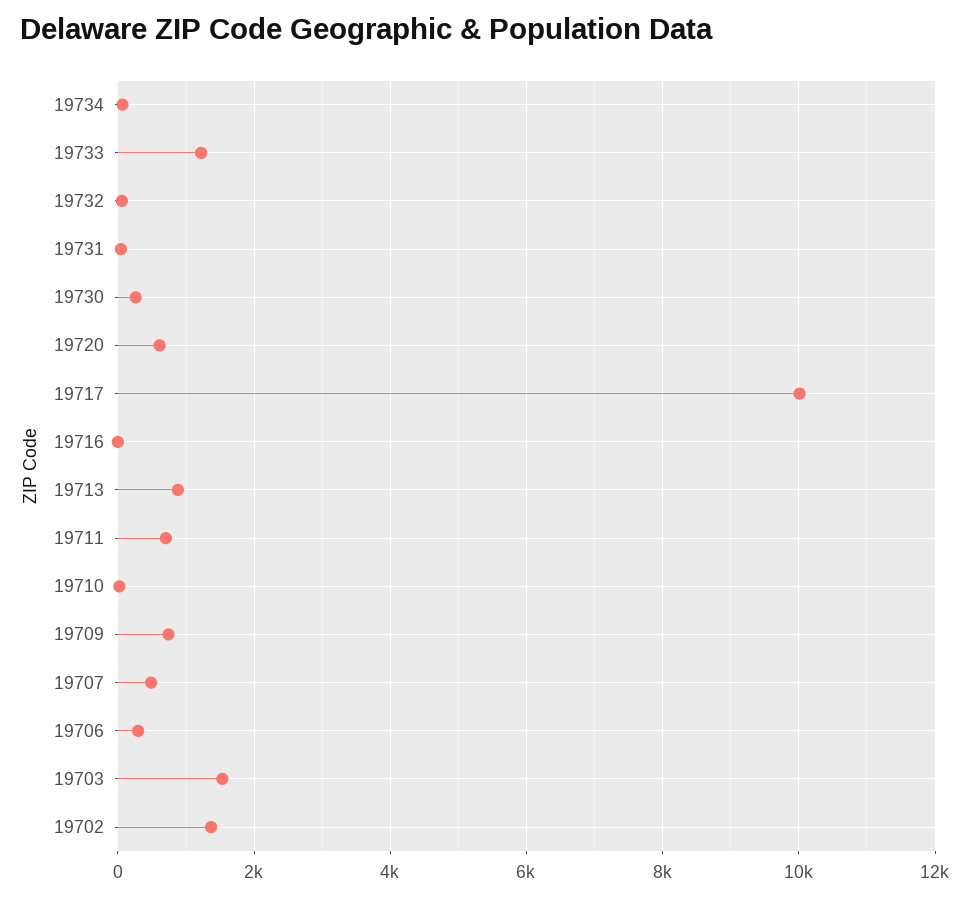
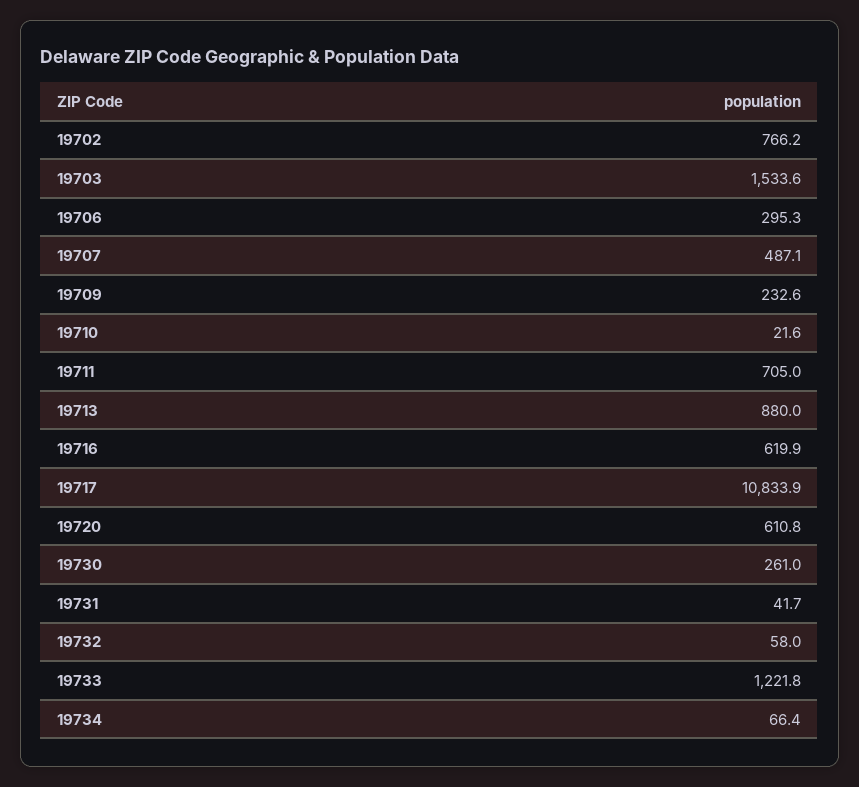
19717: 10000 -> 10833.9
19716: 0 -> 619.9
19709: 800 -> 232.6
19702: 1400 -> 766.2

